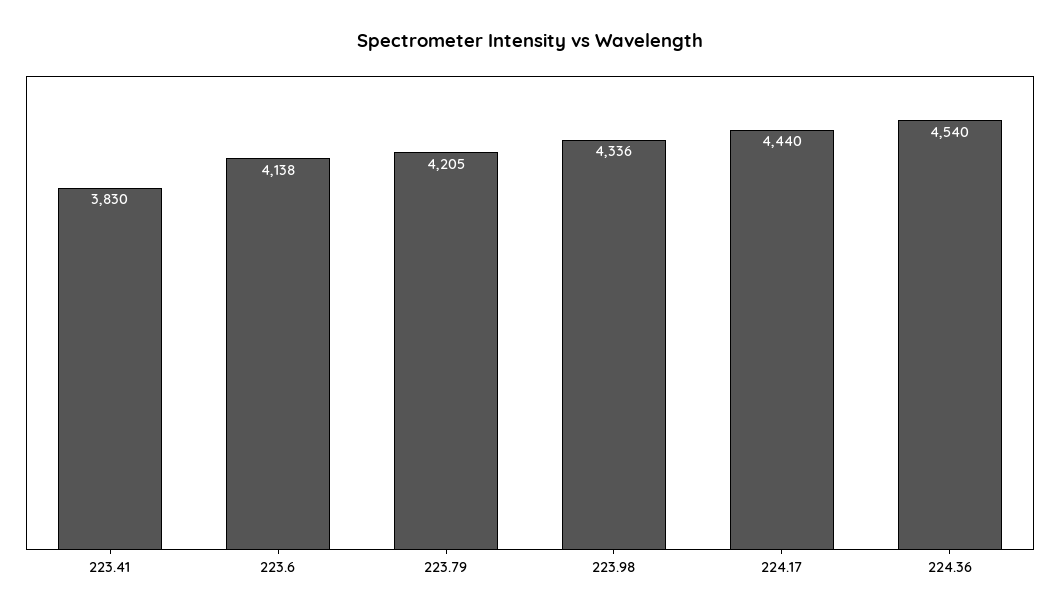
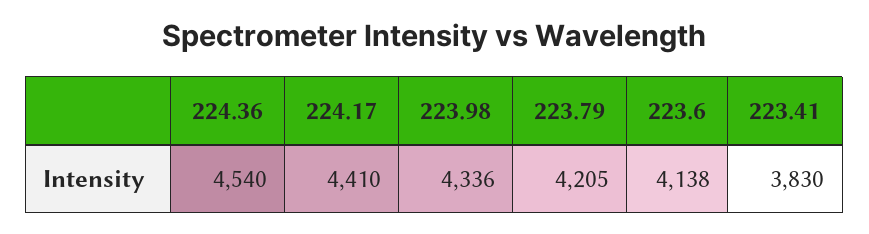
224.17: 4440 -> 4410

